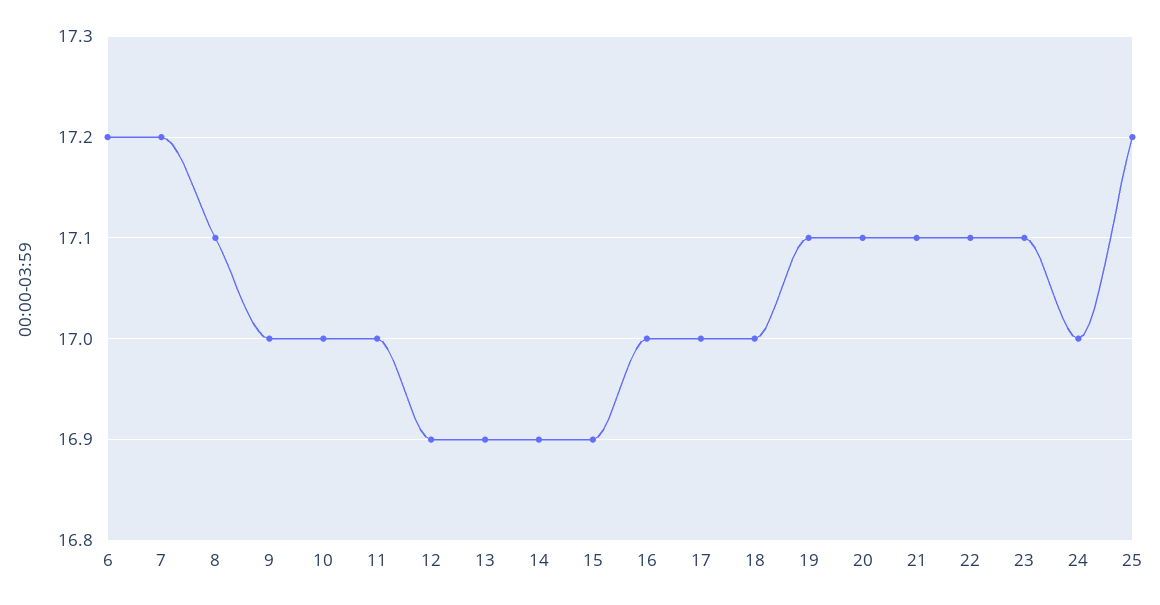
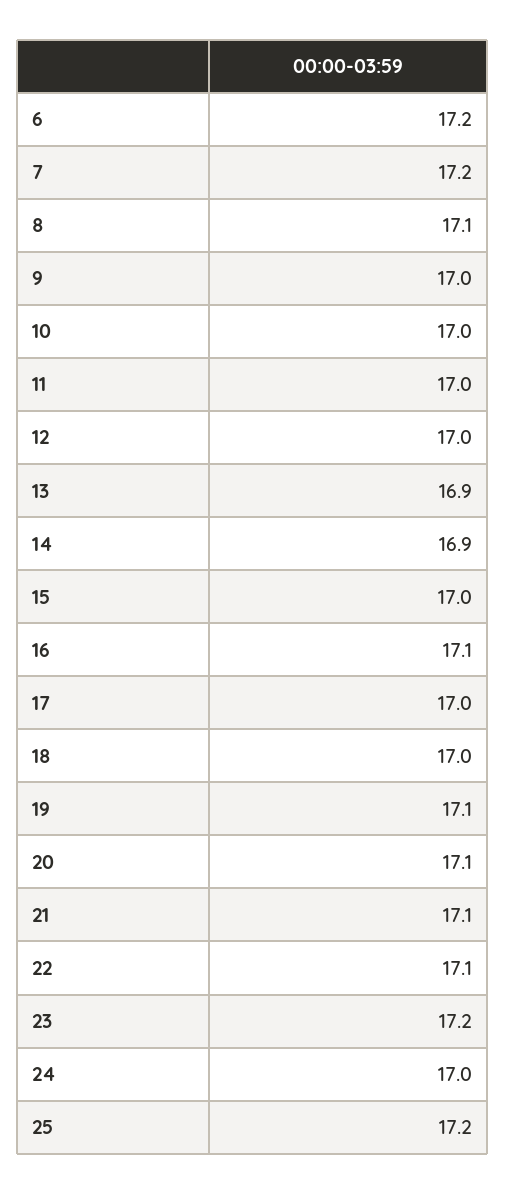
12: 16.9 -> 17
15: 16.9 -> 17
16: 17 -> 17.1
23: 17.1 -> 17.2

